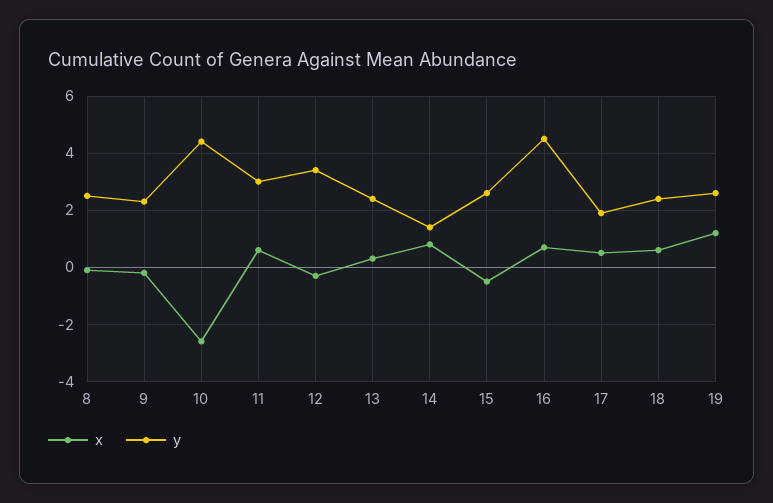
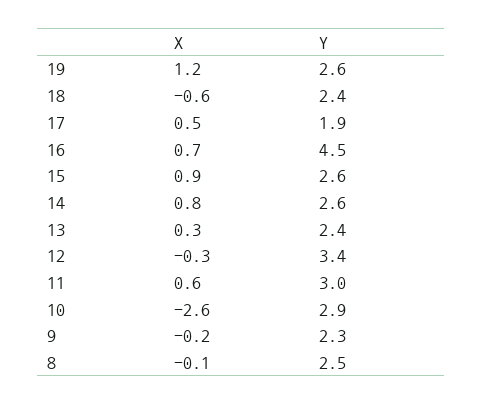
y, 10: 4.5 -> 2.9
y, 14: 1.5 -> 2.6
x, 15: -0.5 -> 0.9
x, 18: 0.5 -> -0.6

